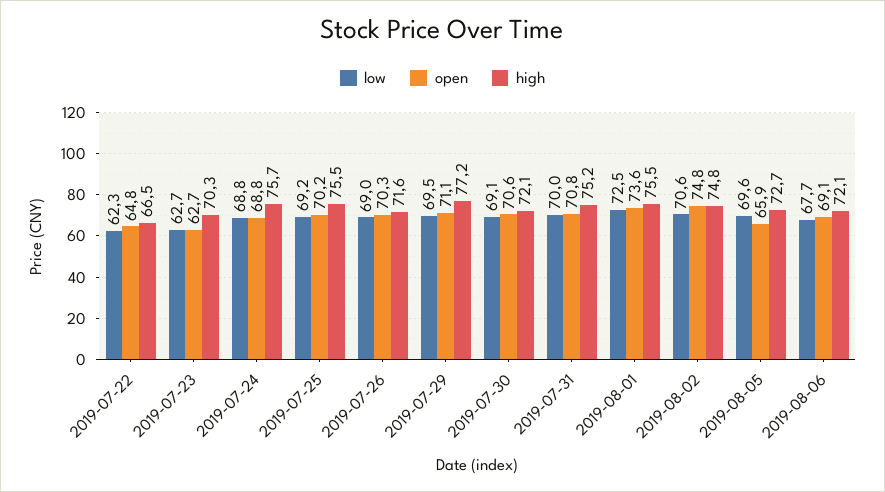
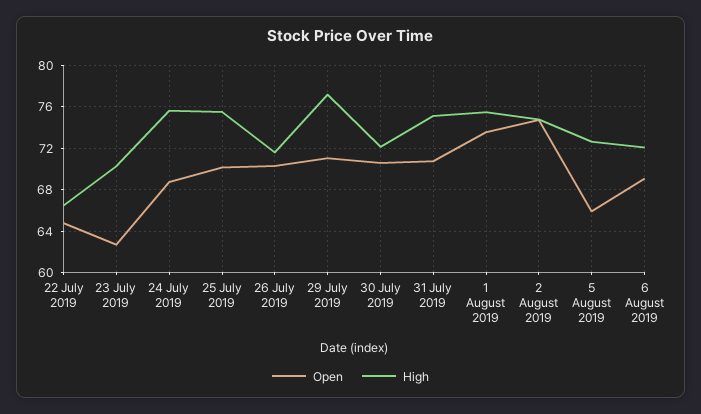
low, 2019-07-22: 62.3 -> none
low, 2019-07-23: 62.7 -> none
low, 2019-07-24: 68.8 -> none
low, 2019-07-25: 69.2 -> none
low, 2019-07-26: 69 -> none
low, 2019-07-29: 69.5 -> none
low, 2019-07-30: 69.1 -> none
low, 2019-07-31: 70 -> none
low, 2019-08-01: 72.5 -> none
low, 2019-08-02: 70.6 -> none
low, 2019-08-05: 69.6 -> none
low, 2019-08-06: 67.7 -> none

